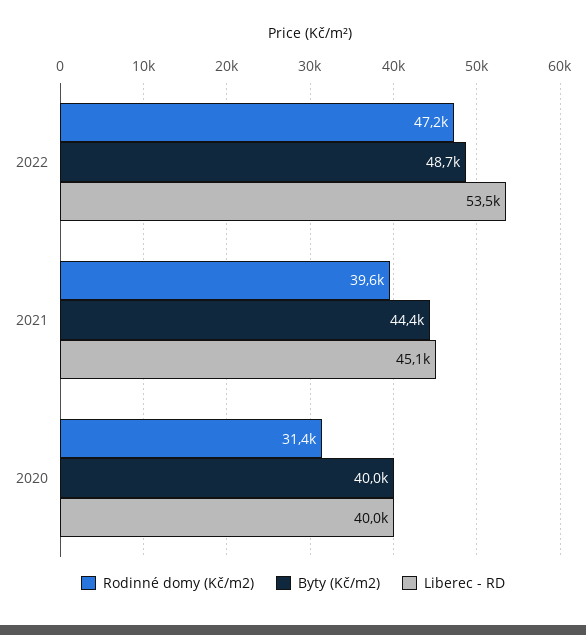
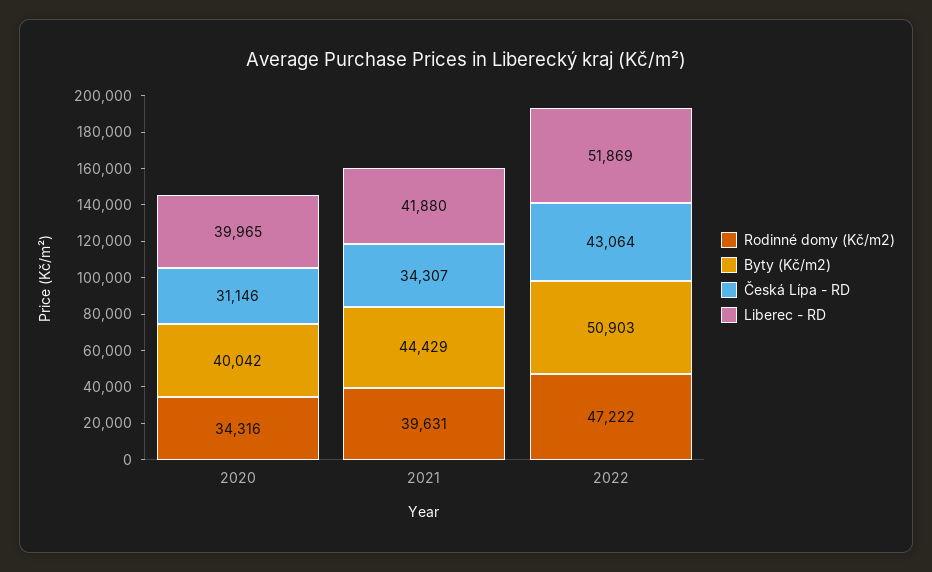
Byty (Kč/m2), 2022: 48700 -> 50903
Liberec - RD, 2022: 53500 -> 51869
Liberec - RD, 2021: 45100 -> 41880
Rodinné domy (Kč/m2), 2020: 31400 -> 34316
Česká Lípa - RD, 2020: none -> 31146
Česká Lípa - RD, 2021: none -> 34307
Česká Lípa - RD, 2022: none -> 43064

